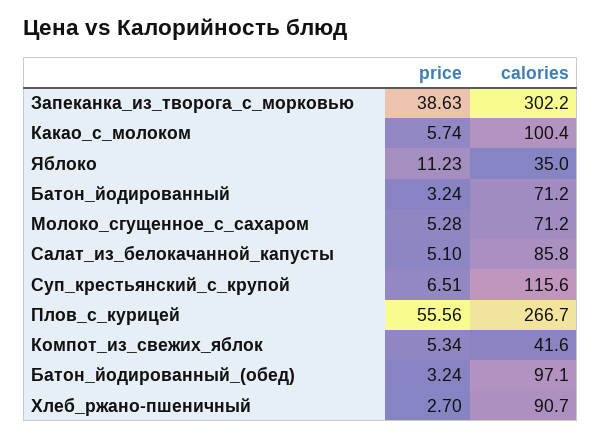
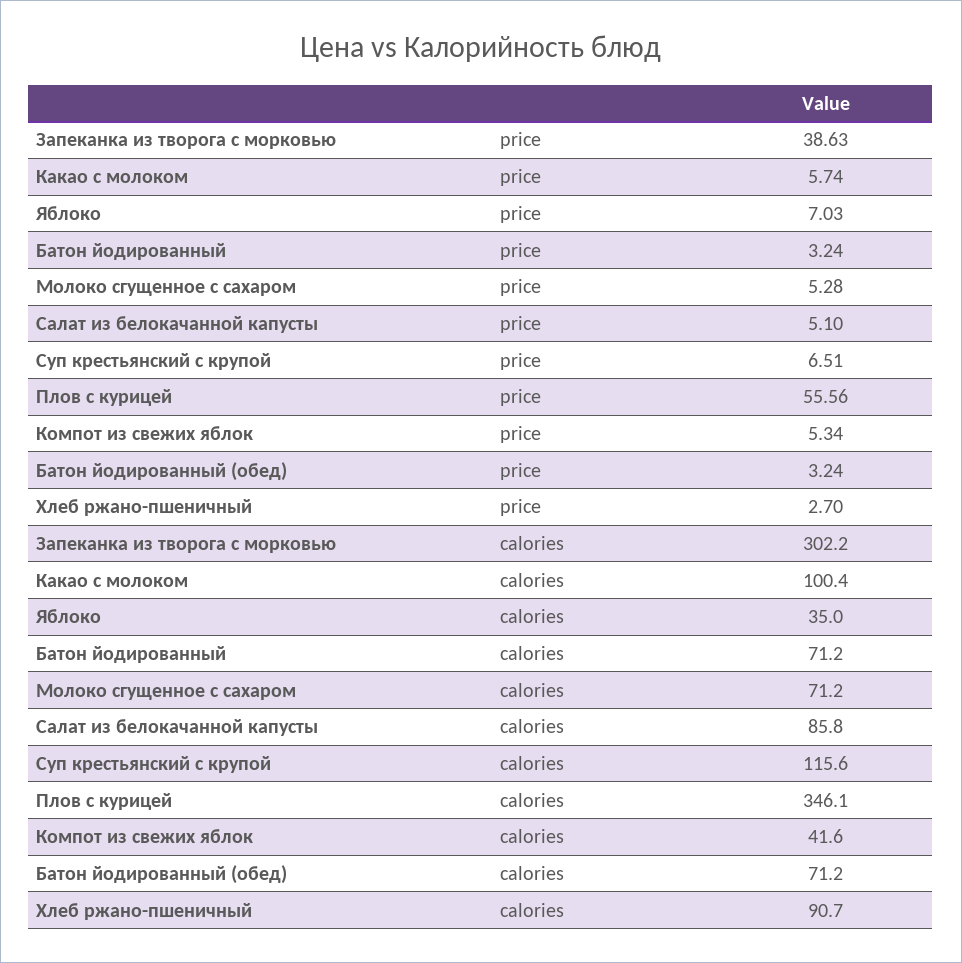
price, Яблоко: 11.23 -> 7.03
calories, Плов_с_курицей: 266.7 -> 346.1
calories, Батон_йодированный_(обед): 97.1 -> 71.2

